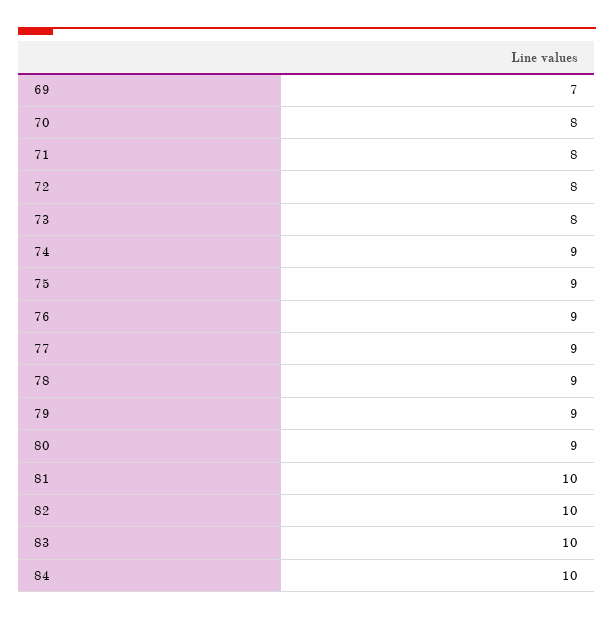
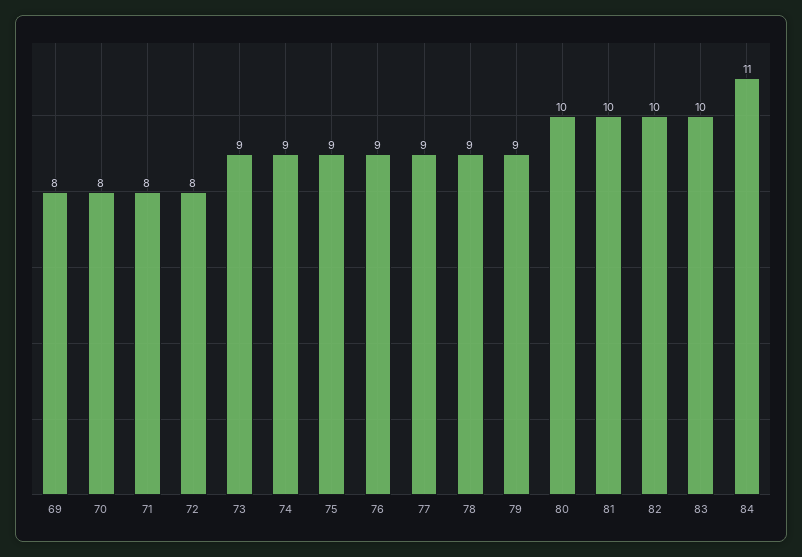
69: 7 -> 8
73: 8 -> 9
80: 9 -> 10
84: 10 -> 11

